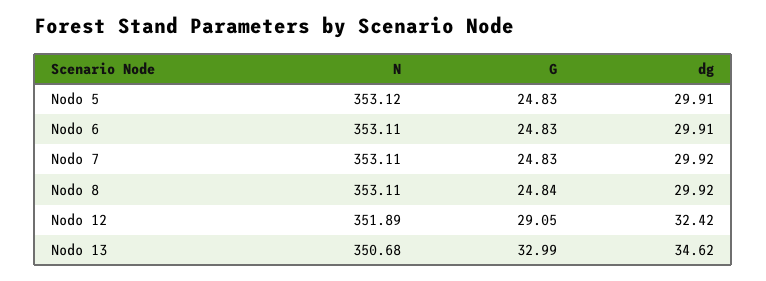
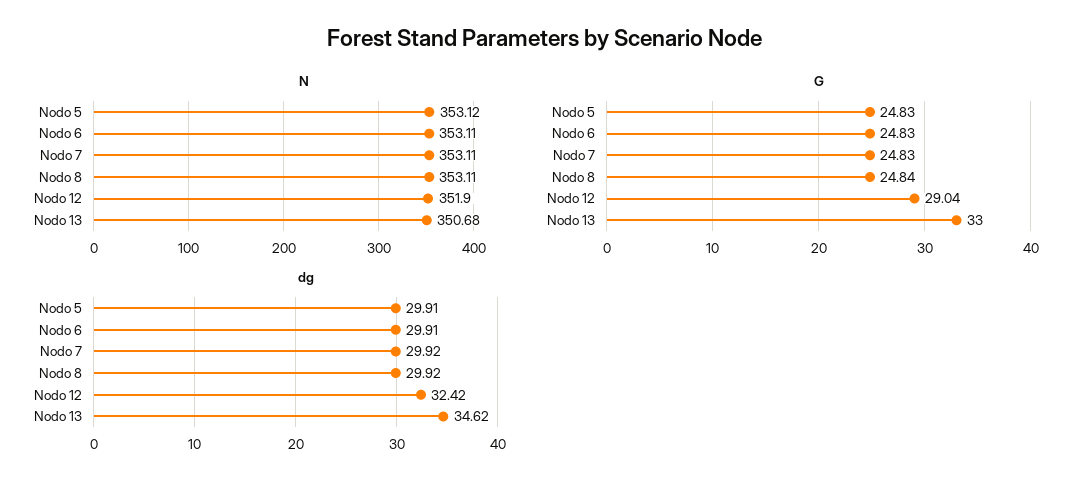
N, Nodo 12: 351.89 -> 351.9
G, Nodo 12: 29.05 -> 29.04
G, Nodo 13: 32.99 -> 33

